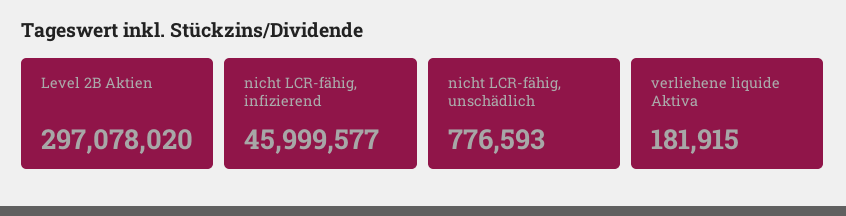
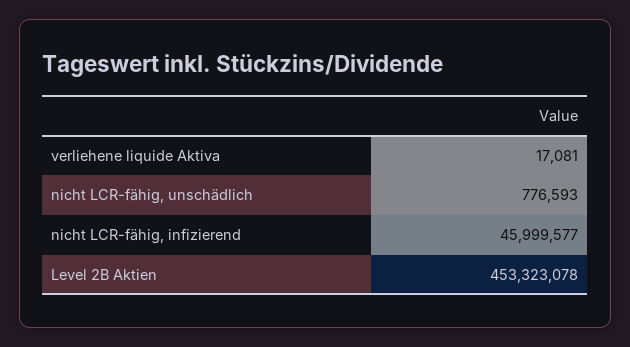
Level 2B Aktien: 297078020 -> 453323078
verliehene liquide Aktiva: 181915 -> 17081

